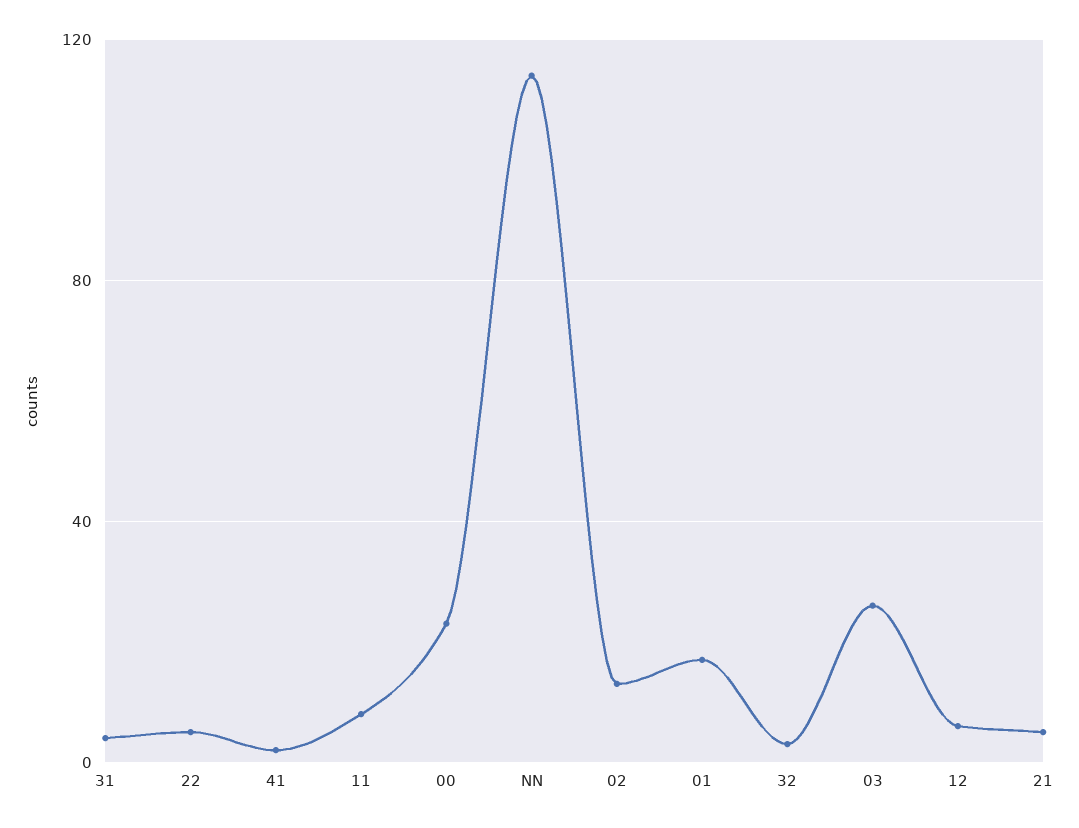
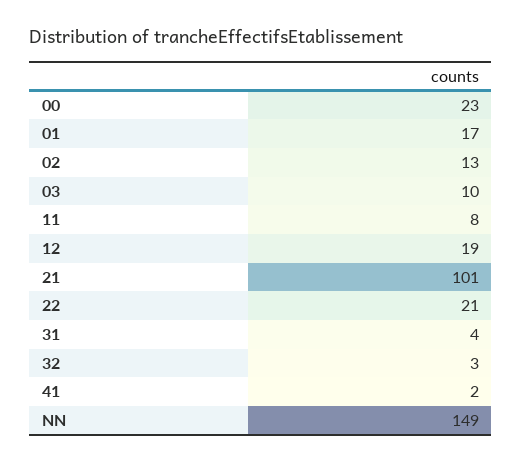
22: 5 -> 21
NN: 115 -> 149
03: 25 -> 10
12: 5 -> 19
21: 5 -> 101

